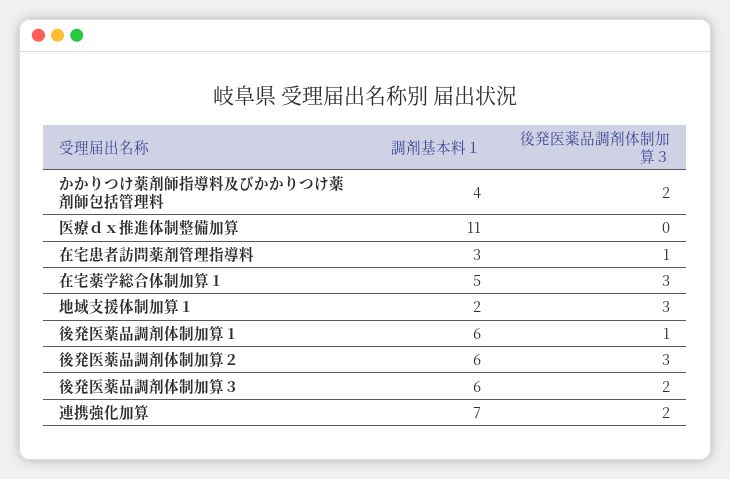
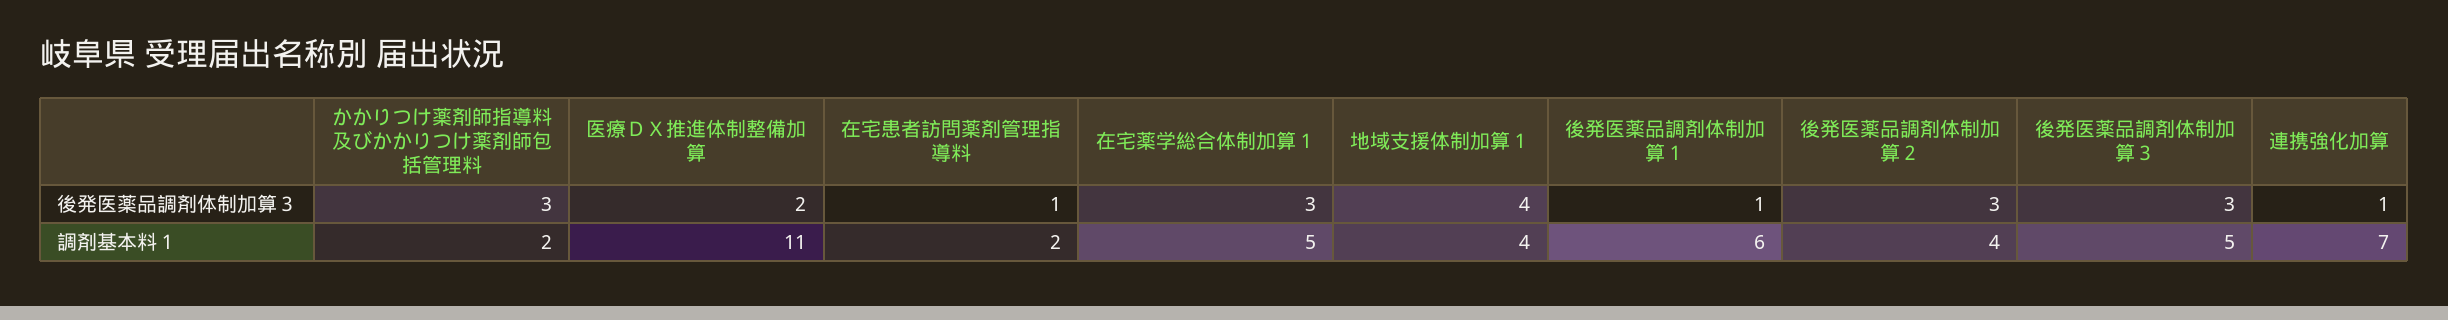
調剤基本料１, かかりつけ薬剤師指導料及びかかりつけ薬剤師包括管理料: 4 -> 2
後発医薬品調剤体制加算３, かかりつけ薬剤師指導料及びかかりつけ薬剤師包括管理料: 2 -> 3
後発医薬品調剤体制加算３, 医療ｄｘ推進体制整備加算: 0 -> 2
調剤基本料１, 在宅患者訪問薬剤管理指導料: 3 -> 2
調剤基本料１, 地域支援体制加算１: 2 -> 4
後発医薬品調剤体制加算３, 地域支援体制加算１: 3 -> 4
調剤基本料１, 後発医薬品調剤体制加算２: 6 -> 4
調剤基本料１, 後発医薬品調剤体制加算３: 6 -> 5
後発医薬品調剤体制加算３, 後発医薬品調剤体制加算３: 2 -> 3
後発医薬品調剤体制加算３, 連携強化加算: 2 -> 1

